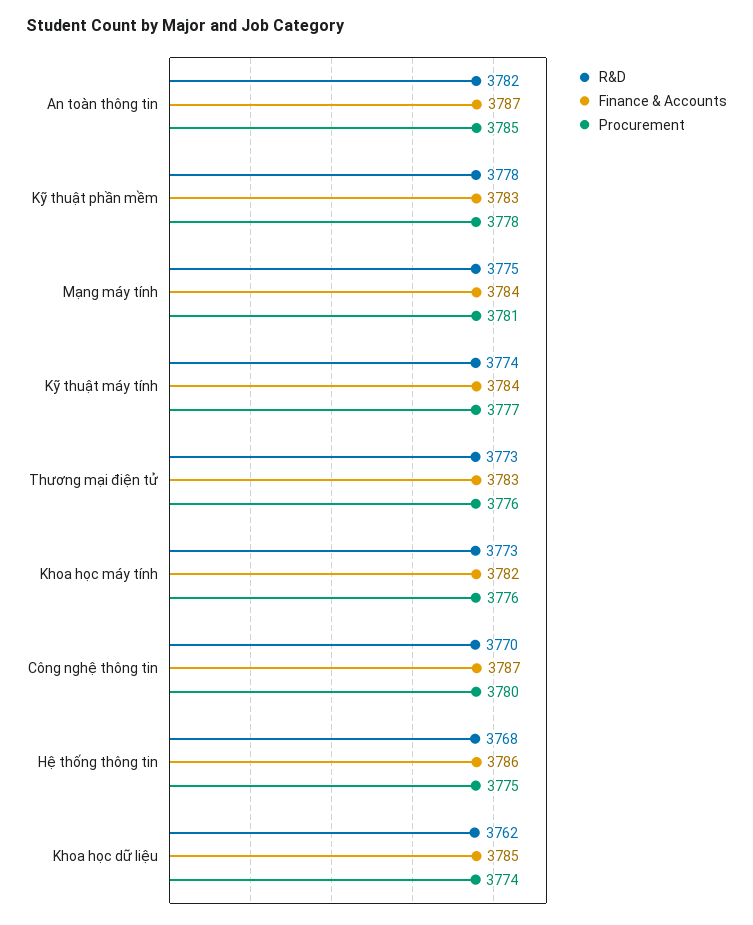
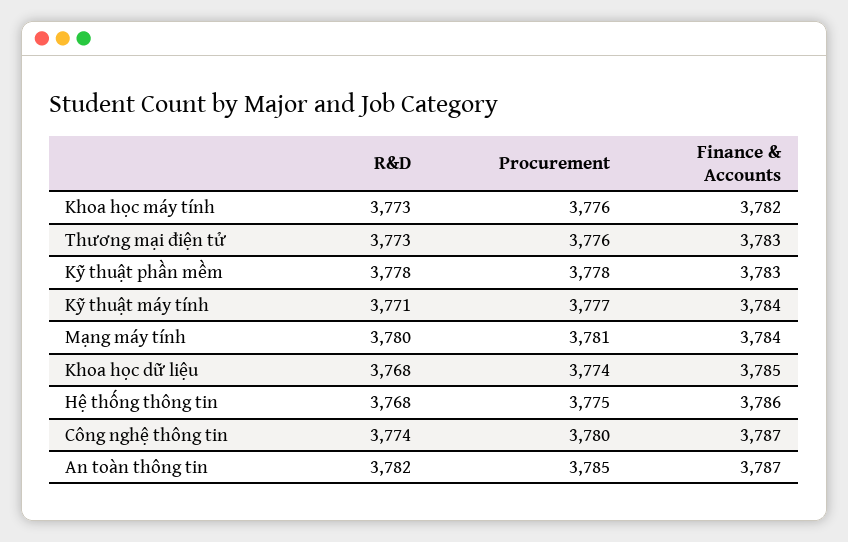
R&D, Mạng máy tính: 3775 -> 3780
R&D, Kỹ thuật máy tính: 3774 -> 3771
R&D, Công nghệ thông tin: 3770 -> 3774
R&D, Khoa học dữ liệu: 3762 -> 3768

